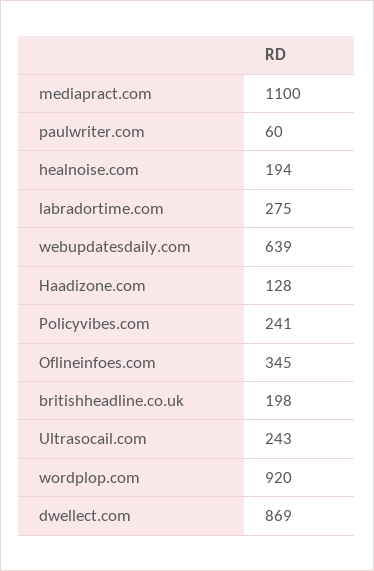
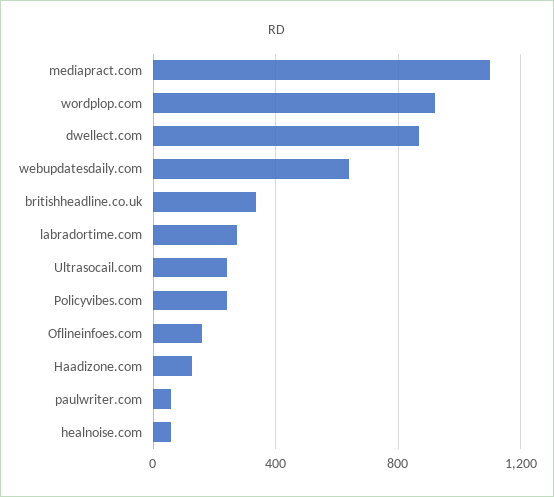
healnoise.com: 194 -> 50
Oflineinfoes.com: 345 -> 150
britishheadline.co.uk: 198 -> 350

